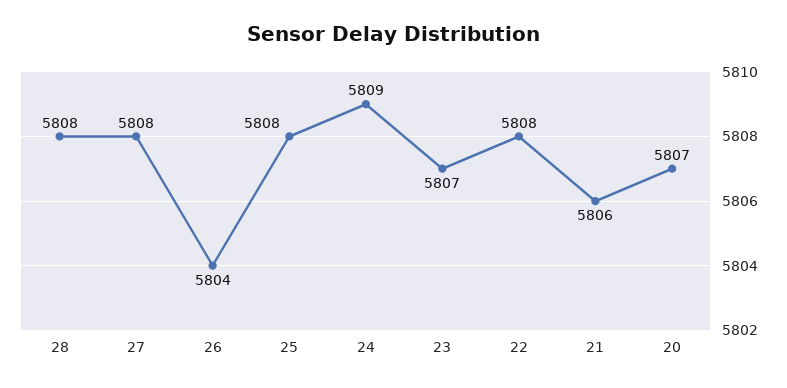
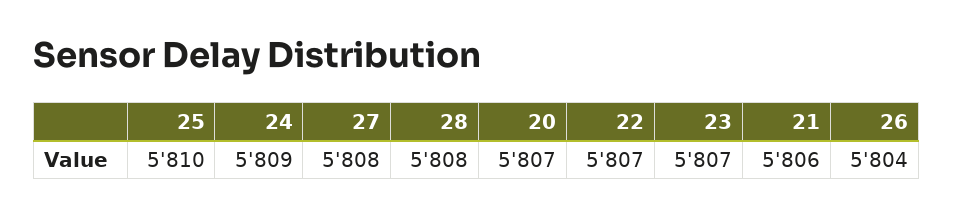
25: 5808 -> 5810
22: 5808 -> 5807

